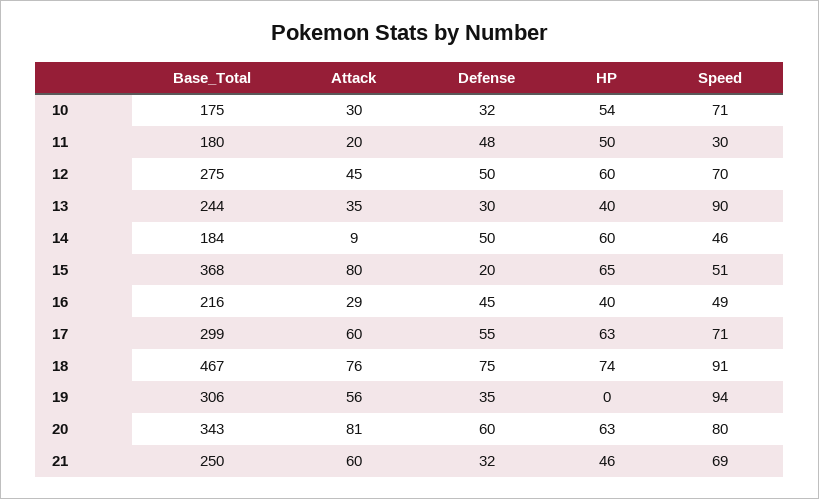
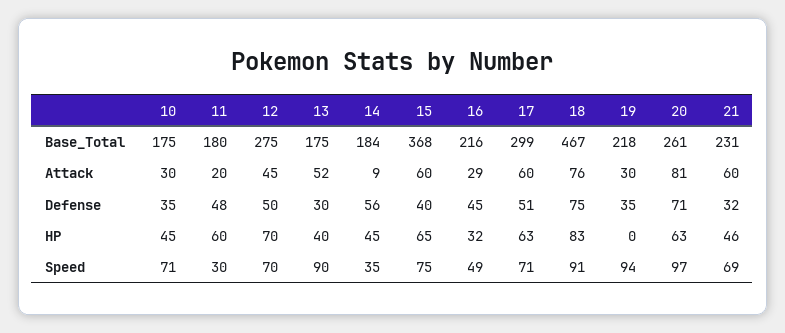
Defense, 10: 32 -> 35
HP, 10: 54 -> 45
HP, 11: 50 -> 60
HP, 12: 60 -> 70
Base_Total, 13: 244 -> 175
Attack, 13: 35 -> 52
Defense, 14: 50 -> 56
HP, 14: 60 -> 45
Speed, 14: 46 -> 35
Attack, 15: 80 -> 60
Defense, 15: 20 -> 40
Speed, 15: 51 -> 75
HP, 16: 40 -> 32
Defense, 17: 55 -> 51
HP, 18: 74 -> 83
Base_Total, 19: 306 -> 218
Attack, 19: 56 -> 30
Base_Total, 20: 343 -> 261
Defense, 20: 60 -> 71
Speed, 20: 80 -> 97
Base_Total, 21: 250 -> 231

